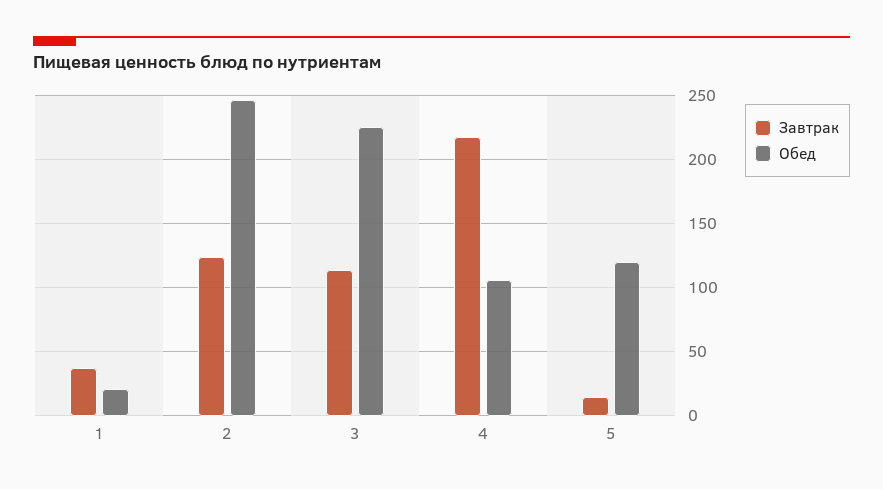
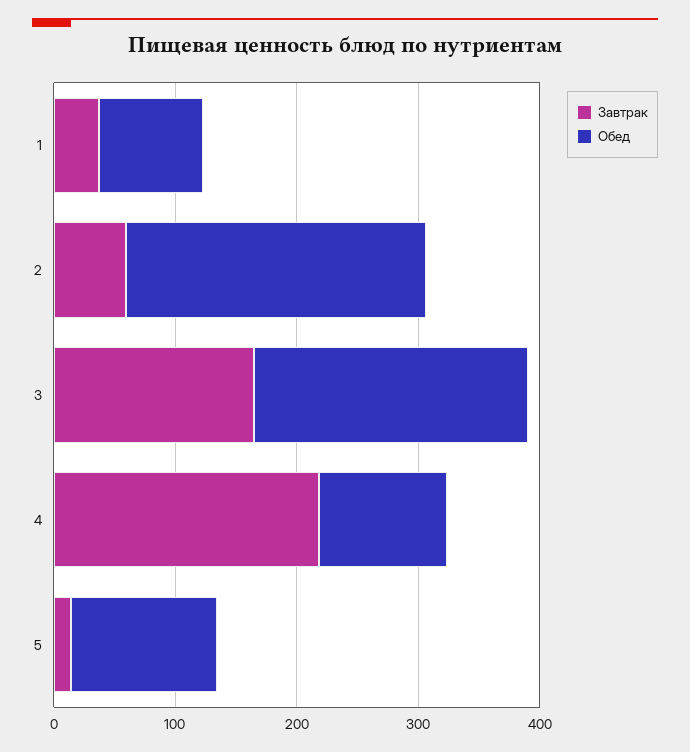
Обед, 1: 20 -> 80
Завтрак, 2: 125 -> 60
Завтрак, 3: 115 -> 160

